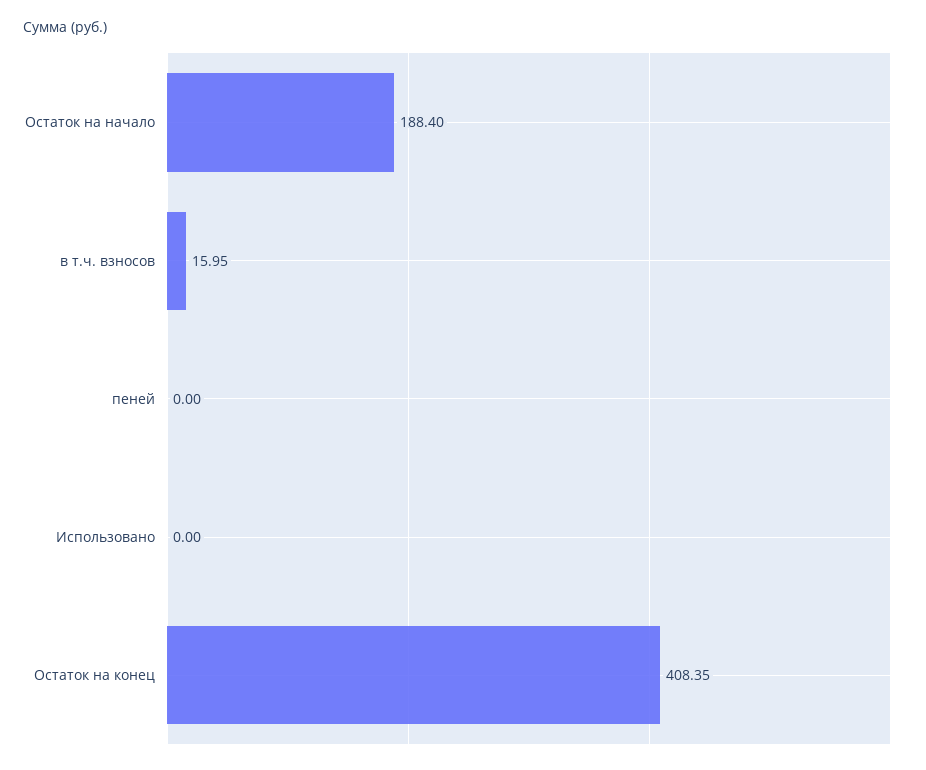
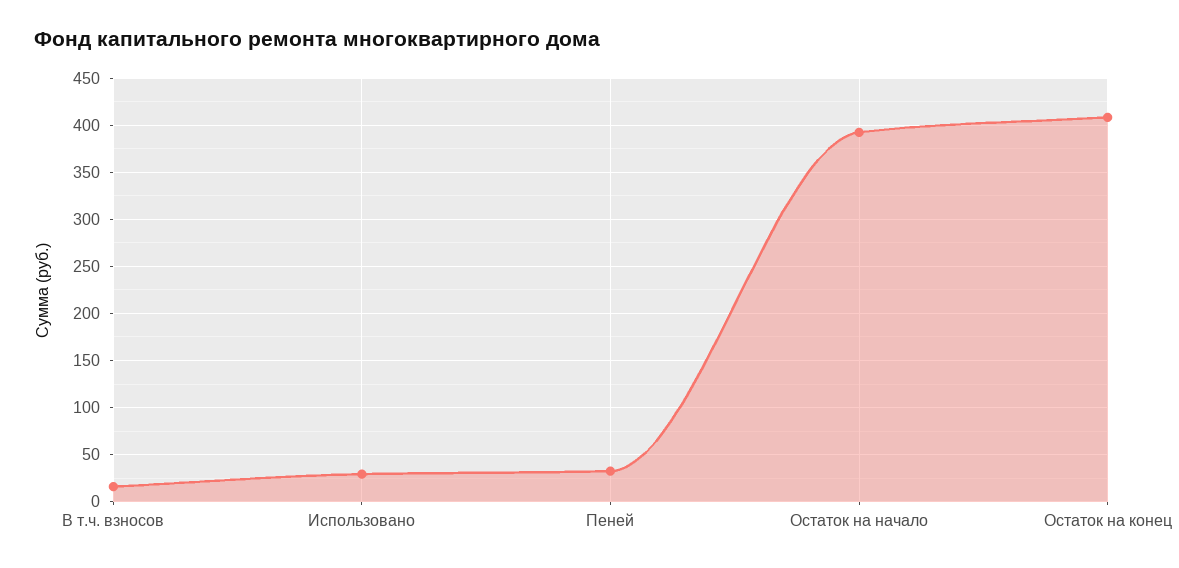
Остаток на начало: 188.4 -> 390
пеней: 0 -> 30
Использовано: 0 -> 30

